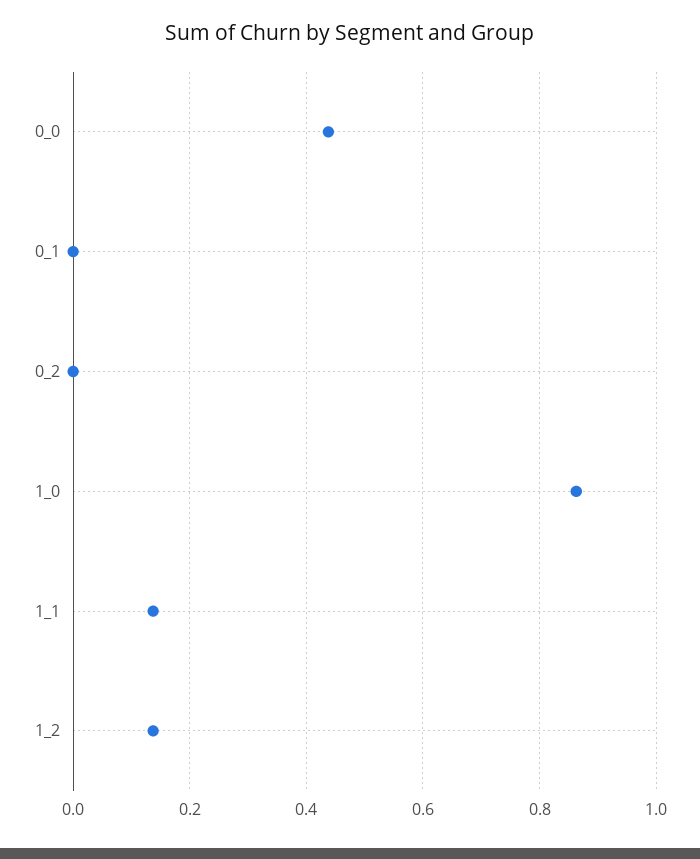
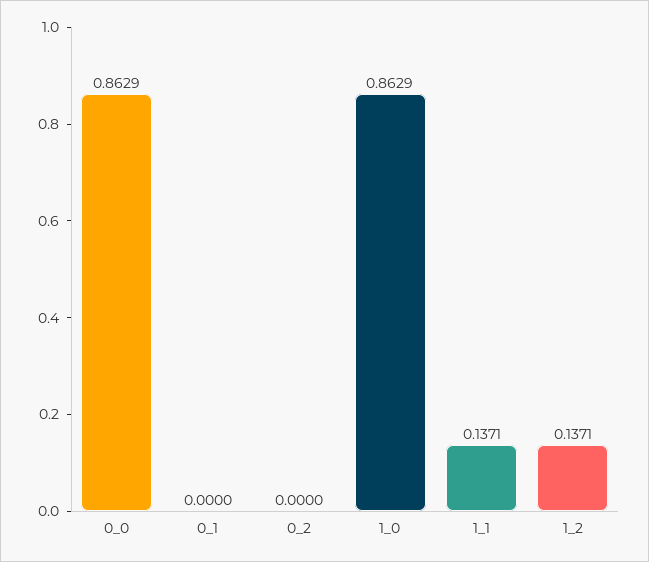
0_0: 0.44 -> 0.8629

